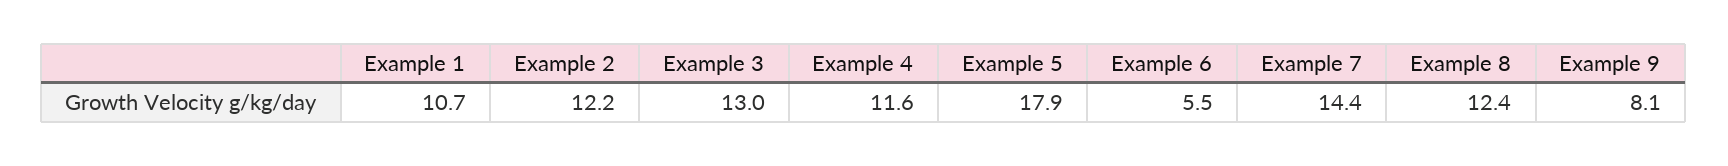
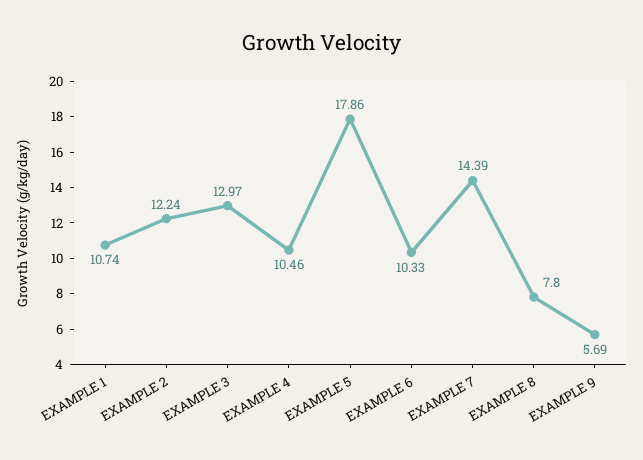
Example 4: 11.6 -> 10.46
Example 6: 5.5 -> 10.33
Example 8: 12.4 -> 7.8
Example 9: 8.1 -> 5.69

